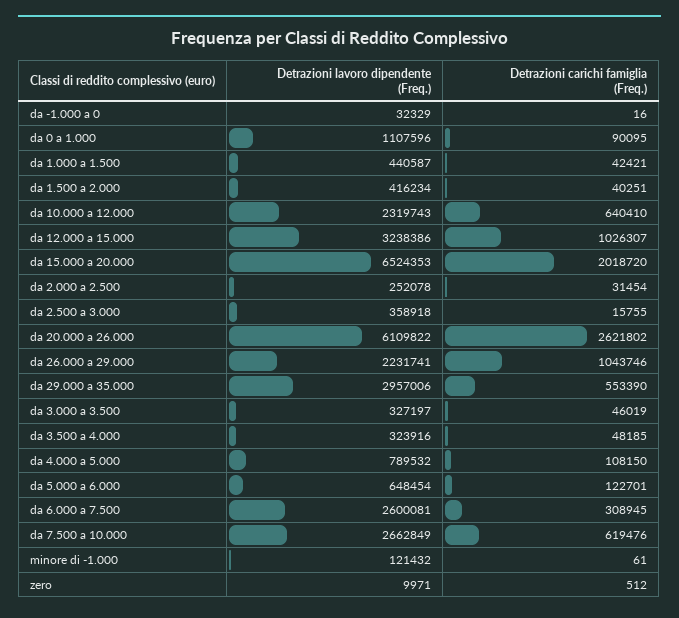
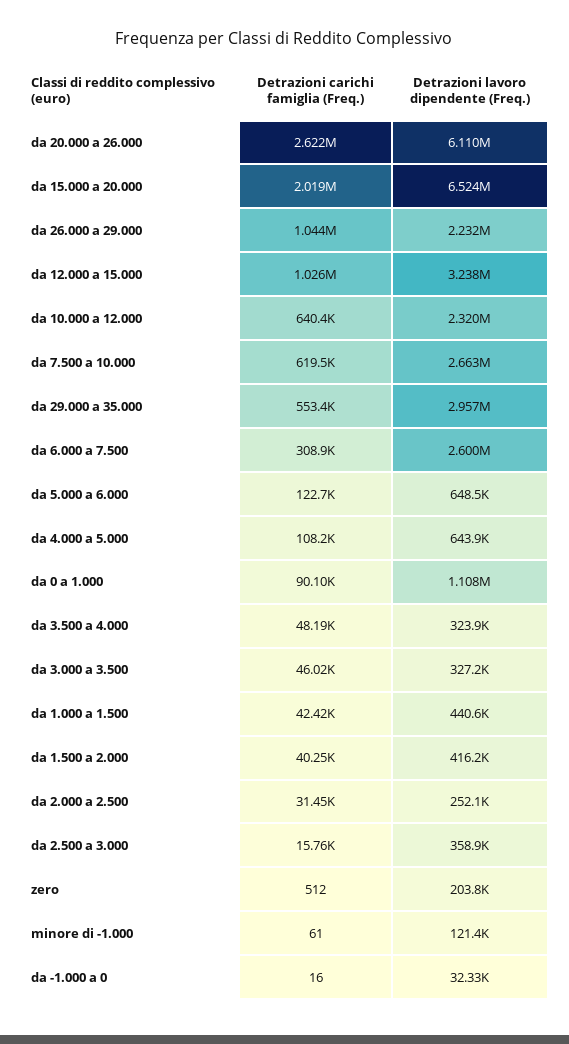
Detrazioni lavoro dipendente (Freq.), da 4.000 a 5.000: 789532 -> 643900
Detrazioni lavoro dipendente (Freq.), zero: 9971 -> 203800

